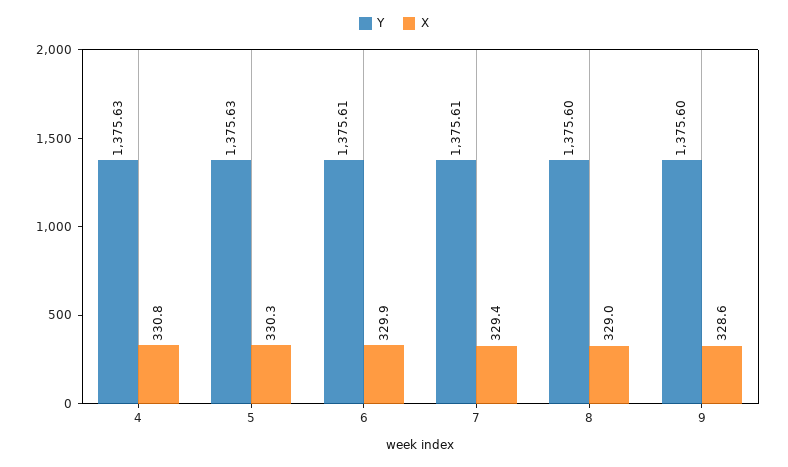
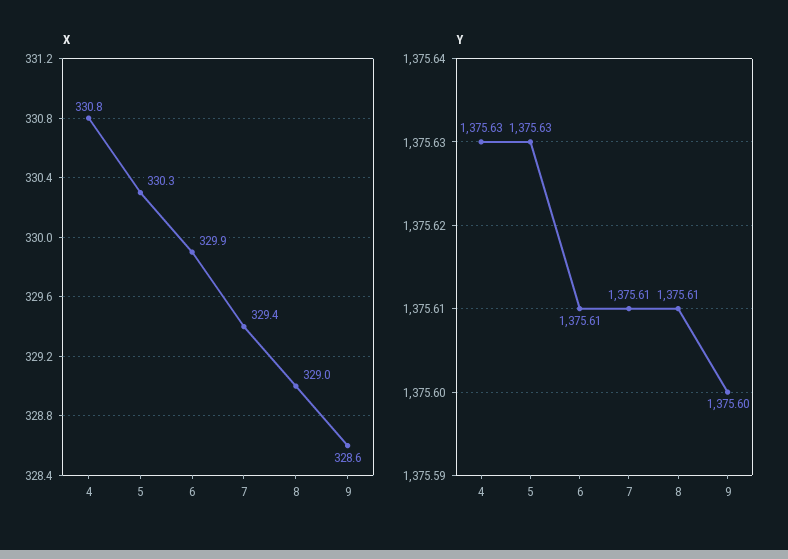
Y, 8: 1375.6 -> 1375.61

